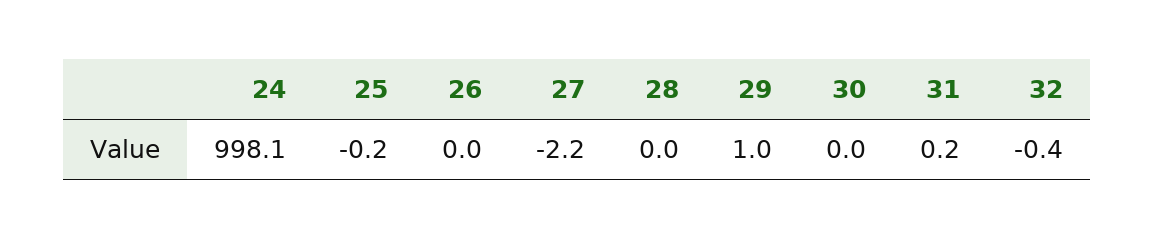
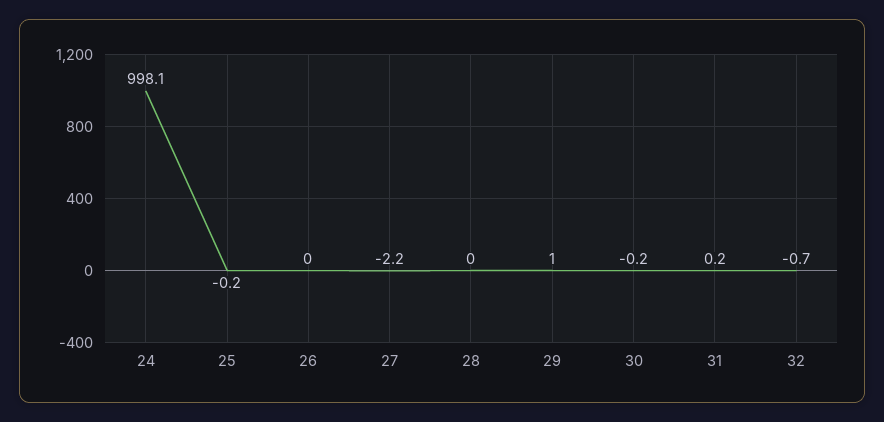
30: 0 -> -0.2
32: -0.4 -> -0.7

